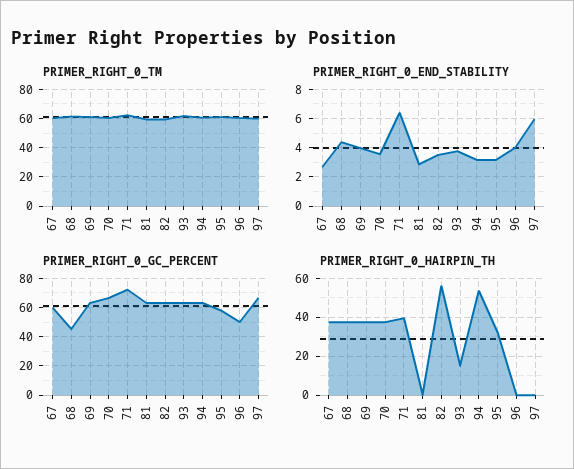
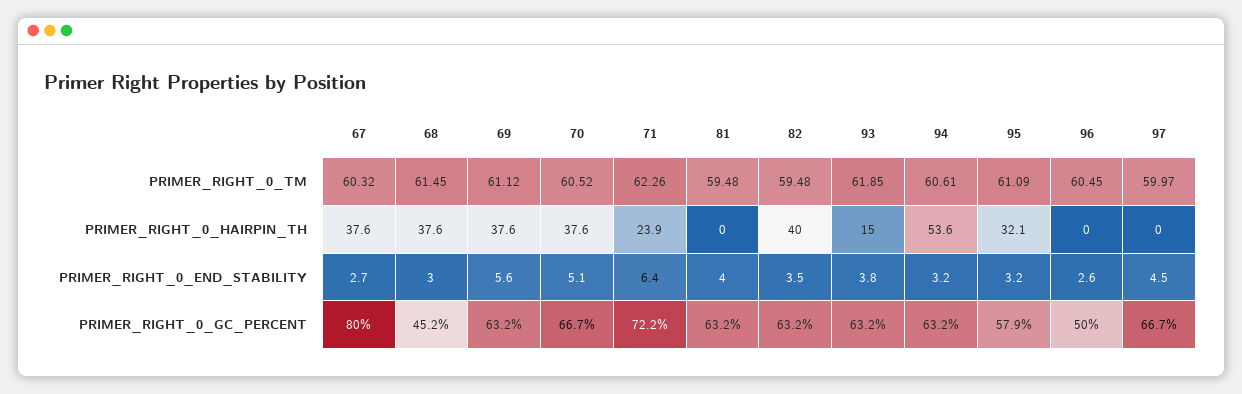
PRIMER_RIGHT_0_END_STABILITY, 68: 4.5 -> 3
PRIMER_RIGHT_0_END_STABILITY, 69: 4 -> 5.6
PRIMER_RIGHT_0_END_STABILITY, 70: 3.5 -> 5.1
PRIMER_RIGHT_0_END_STABILITY, 81: 3 -> 4
PRIMER_RIGHT_0_END_STABILITY, 96: 4 -> 2.6
PRIMER_RIGHT_0_END_STABILITY, 97: 6 -> 4.5
PRIMER_RIGHT_0_GC_PERCENT, 67: 60 -> 80
PRIMER_RIGHT_0_HAIRPIN_TH, 71: 40 -> 23.9
PRIMER_RIGHT_0_HAIRPIN_TH, 82: 55 -> 40

